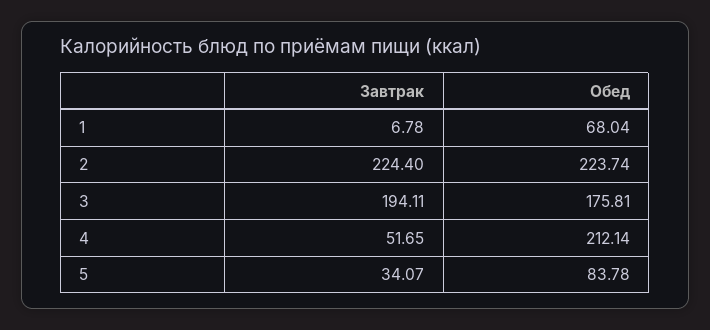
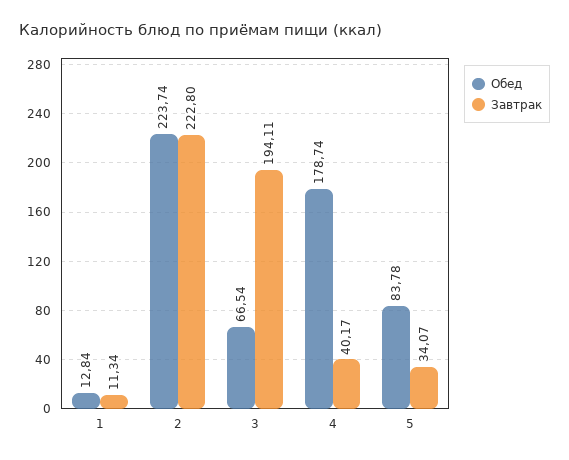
Завтрак, 1: 6.78 -> 11.34
Обед, 1: 68.04 -> 12.84
Завтрак, 2: 224.4 -> 222.8
Обед, 3: 175.81 -> 66.54
Завтрак, 4: 51.65 -> 40.17
Обед, 4: 212.14 -> 178.74

